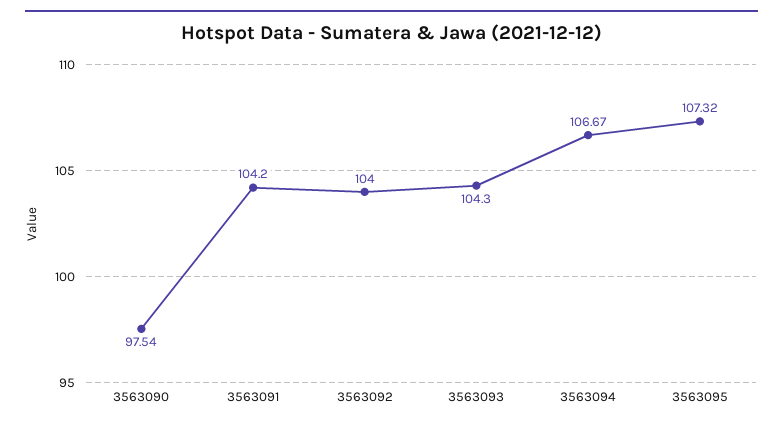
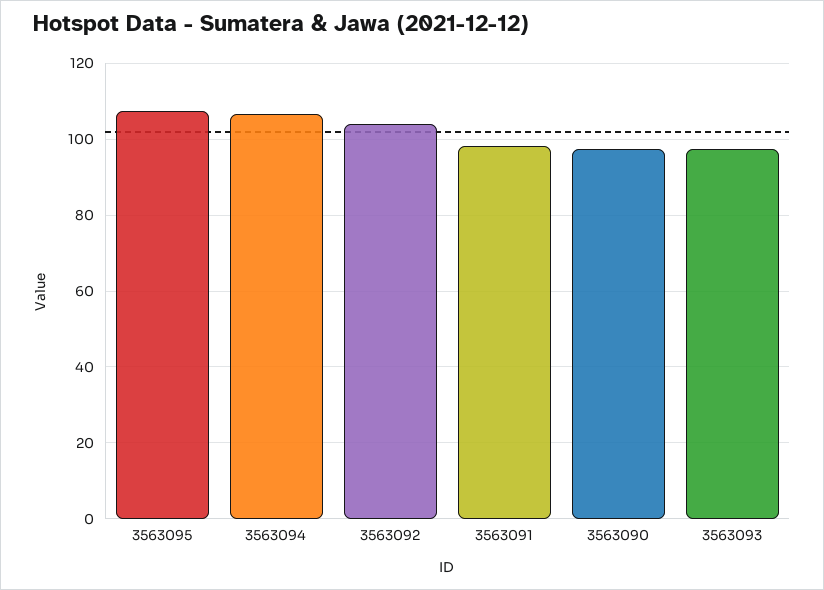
3563091: 104.2 -> 98
3563093: 104.3 -> 98

